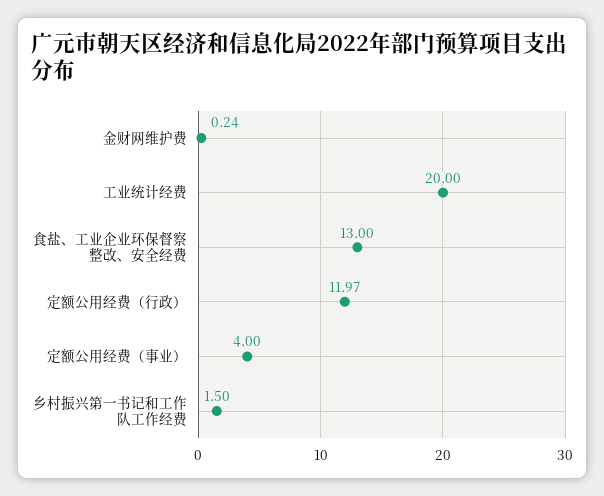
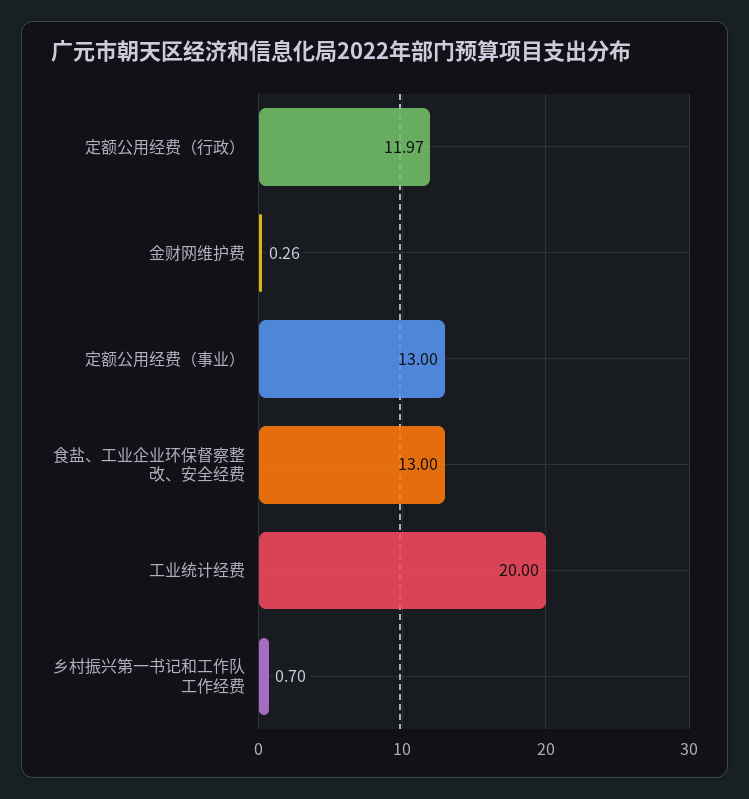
金财网维护费: 0.24 -> 0.26
定额公用经费（事业）: 4 -> 13
乡村振兴第一书记和工作队工作经费: 1.5 -> 0.7

